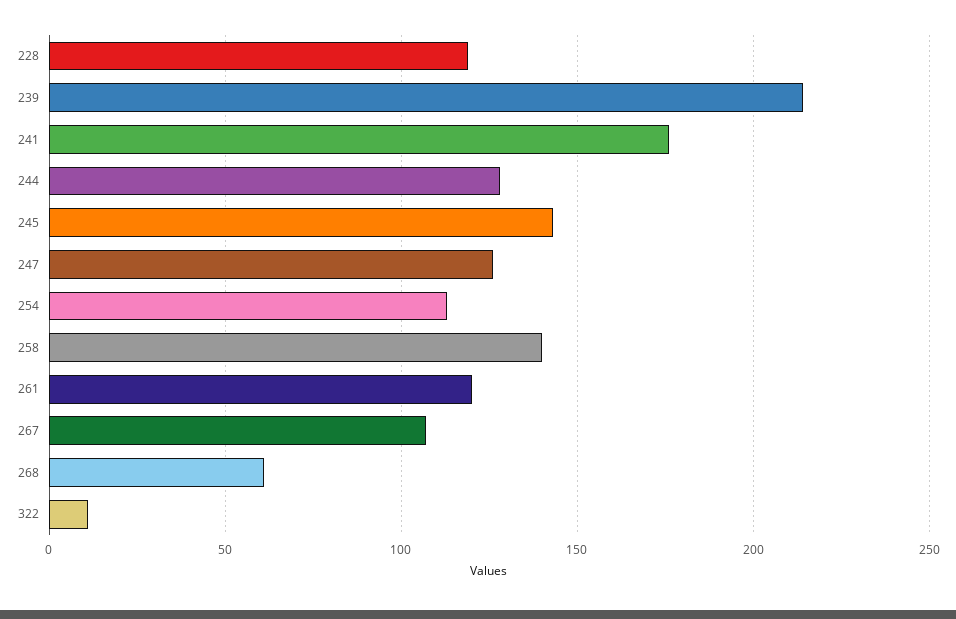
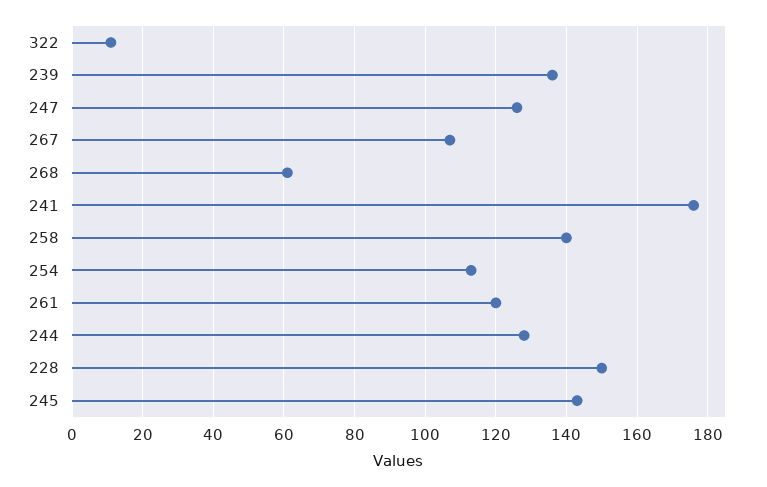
228: 120 -> 150
239: 215 -> 135

